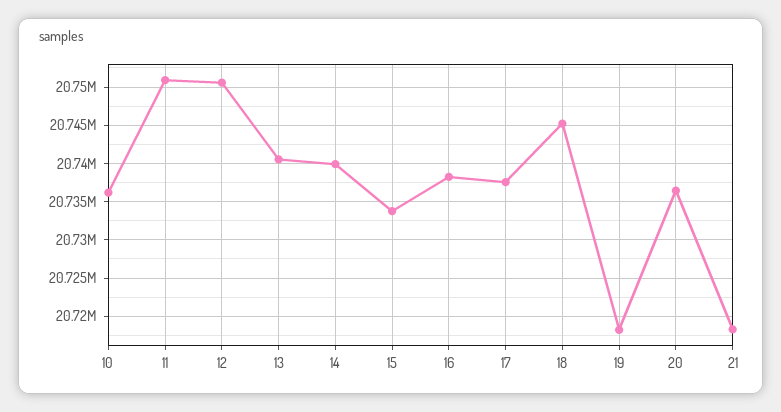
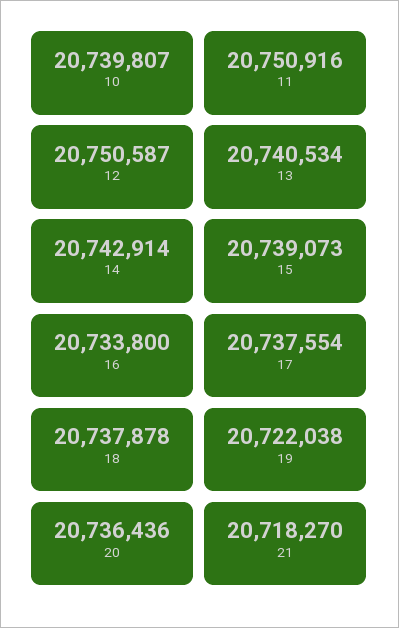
10: 20736000 -> 20739807
14: 20740000 -> 20742914
15: 20734000 -> 20739073
16: 20738000 -> 20733800
18: 20745000 -> 20737878
19: 20718000 -> 20722038

